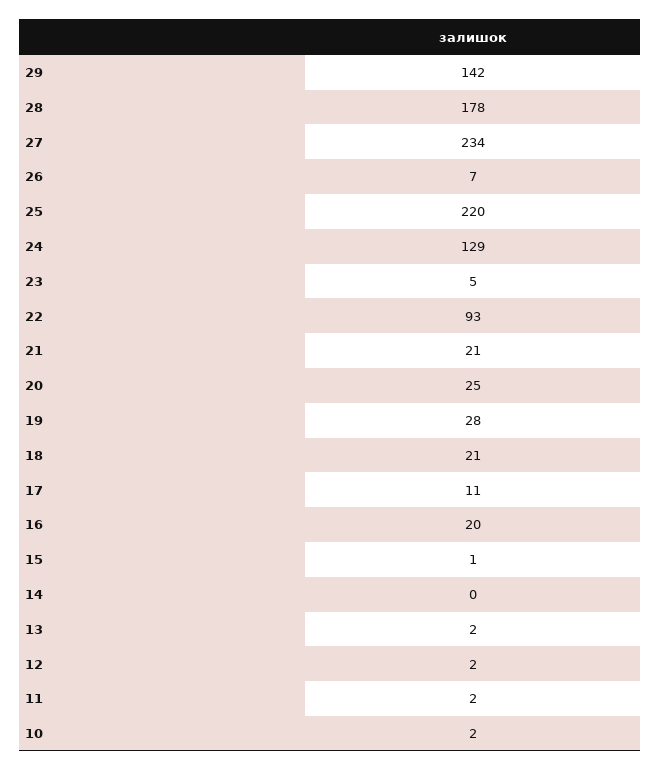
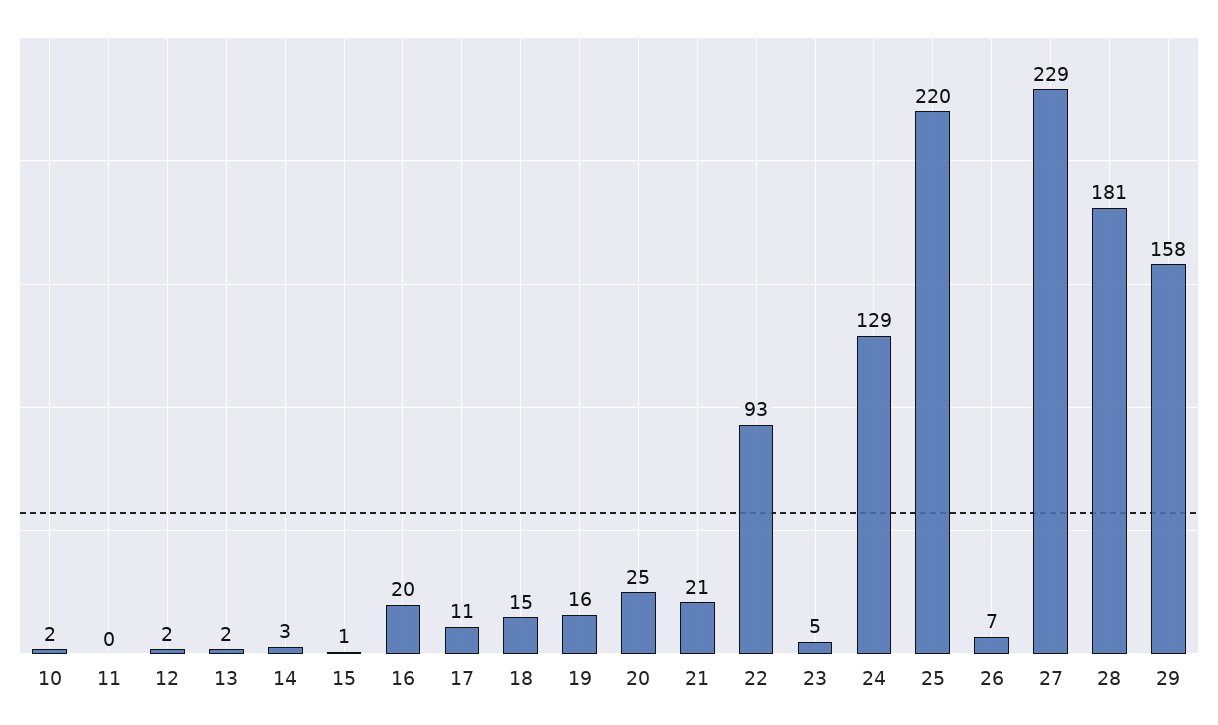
29: 142 -> 158
28: 178 -> 181
27: 234 -> 229
19: 28 -> 16
18: 21 -> 15
14: 0 -> 3
11: 2 -> 0

